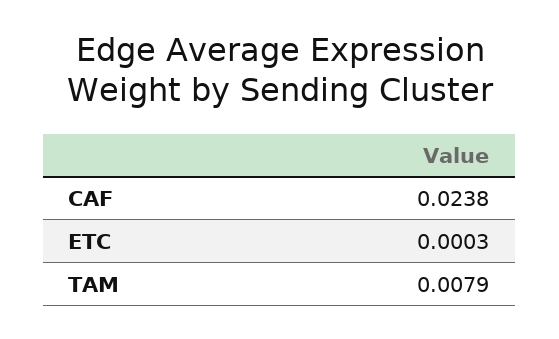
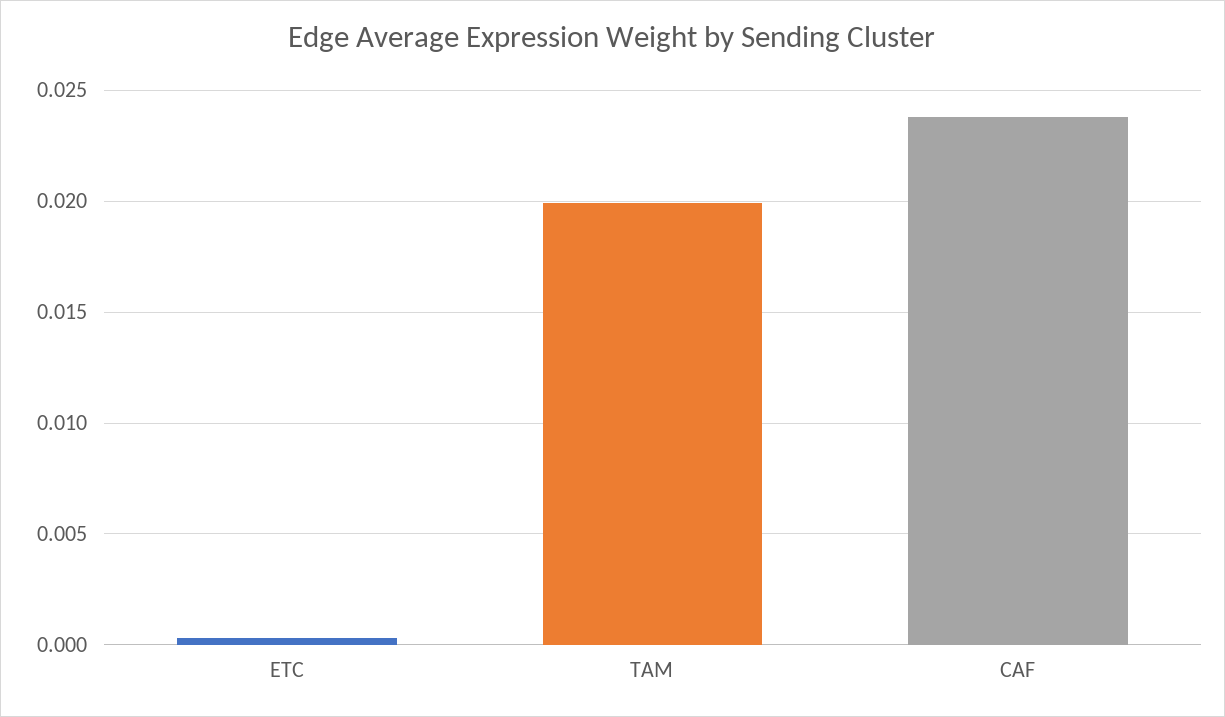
TAM: 0.0079 -> 0.02

